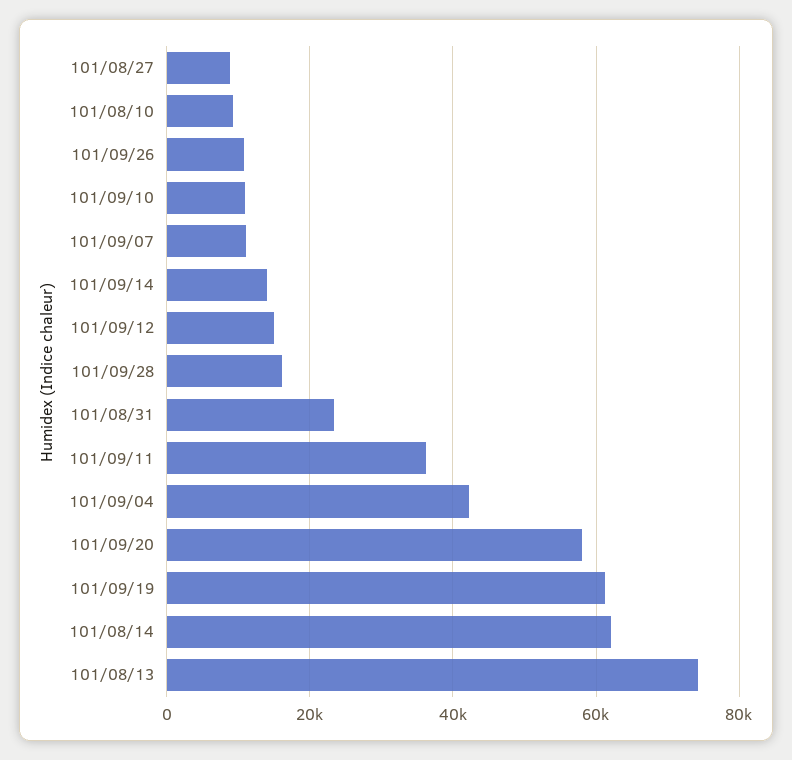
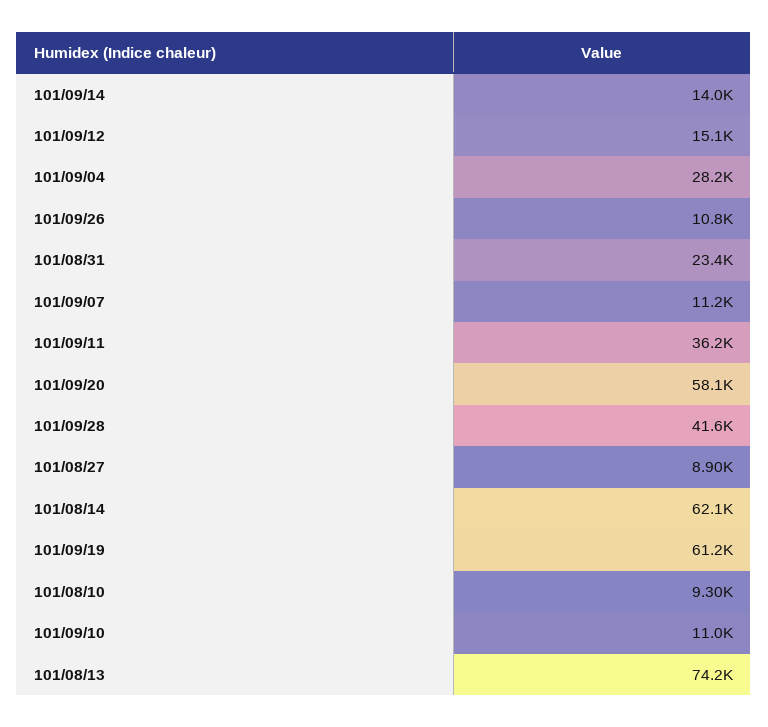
101/09/28: 16000 -> 41600
101/09/04: 42000 -> 28200

